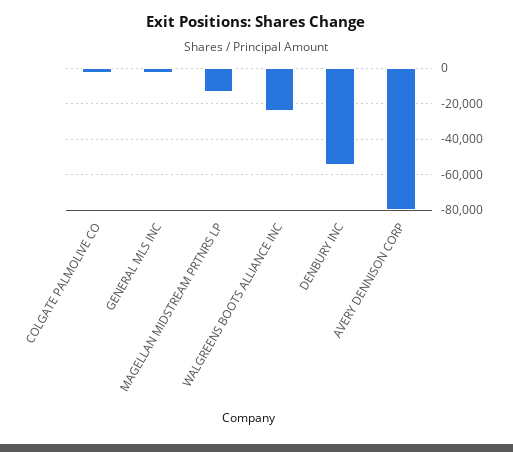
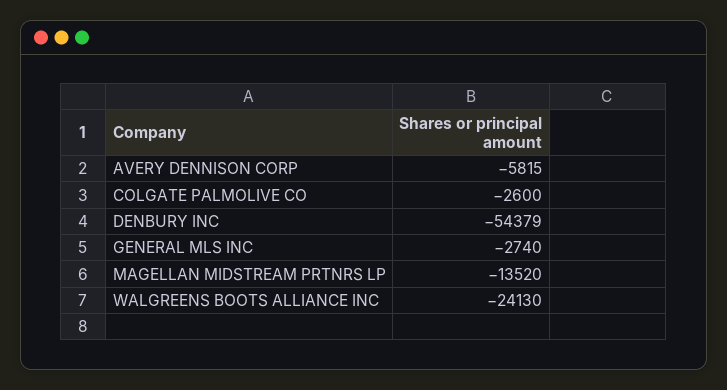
AVERY DENNISON CORP: -80000 -> -5815

